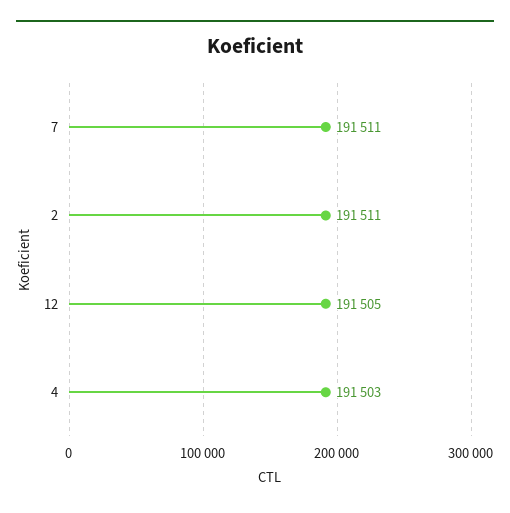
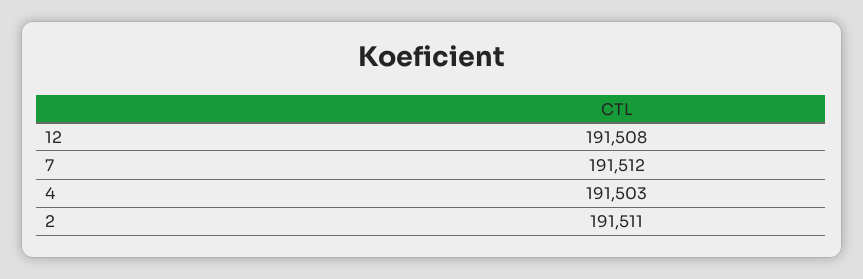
7: 191511 -> 191512
12: 191505 -> 191508

